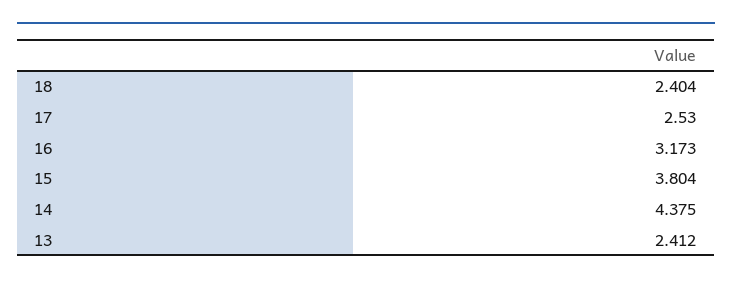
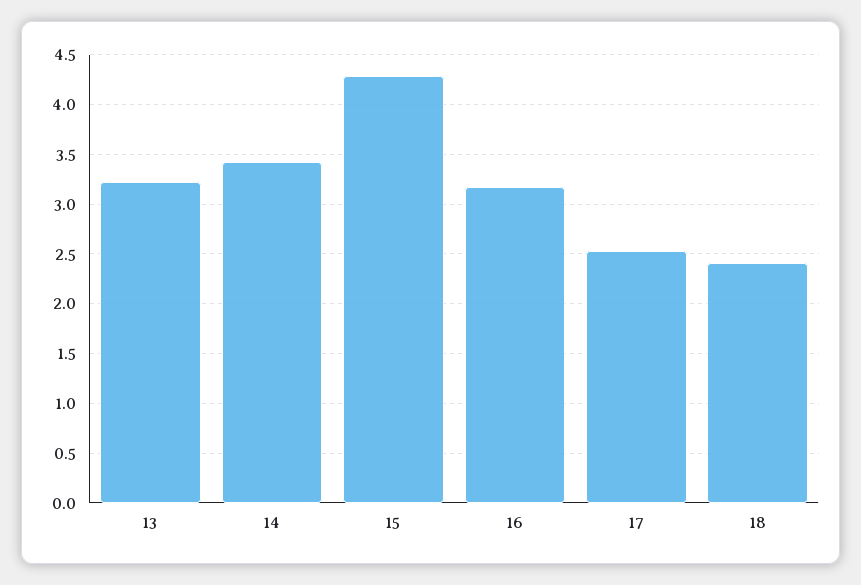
15: 3.804 -> 4.3
14: 4.375 -> 3.4
13: 2.412 -> 3.2

